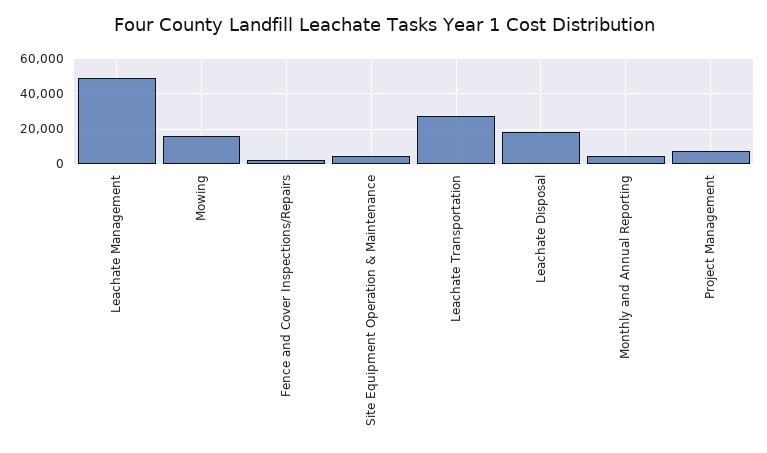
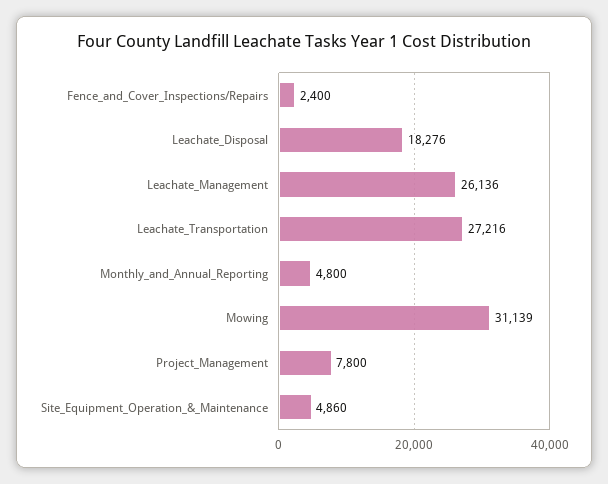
Leachate Management: 50000 -> 26136
Mowing: 15000 -> 31139

